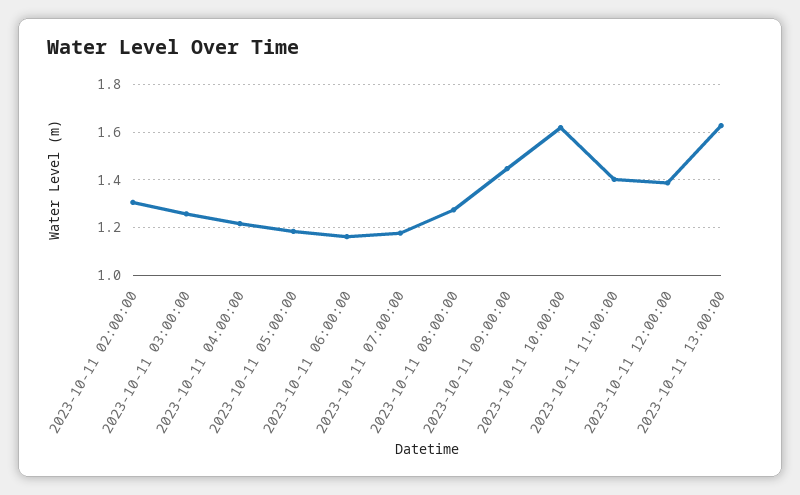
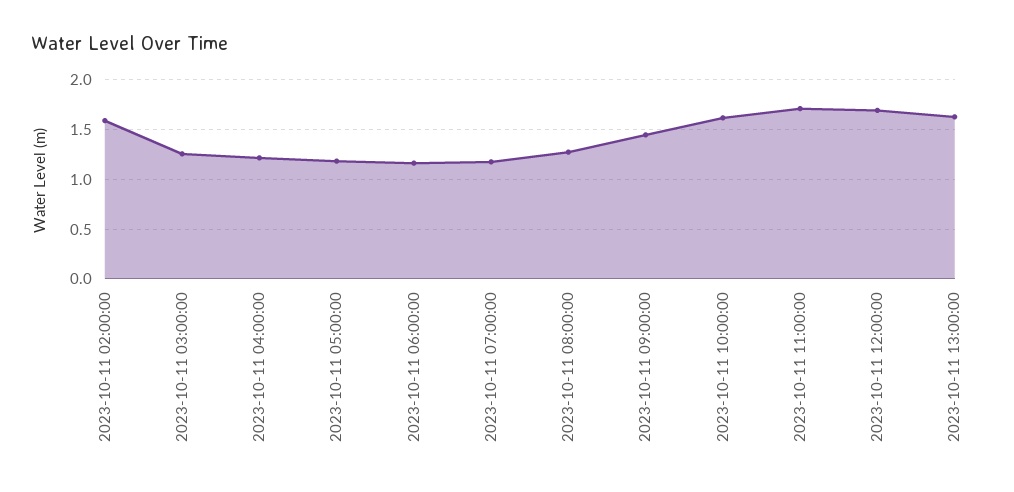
2023-10-11 02:00:00: 1.3 -> 1.6
2023-10-11 11:00:00: 1.4 -> 1.7
2023-10-11 12:00:00: 1.4 -> 1.7

